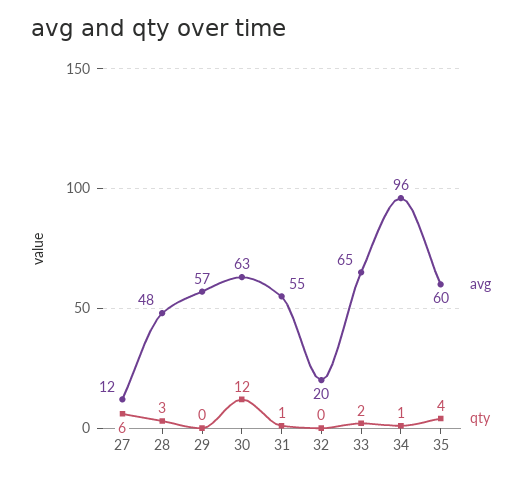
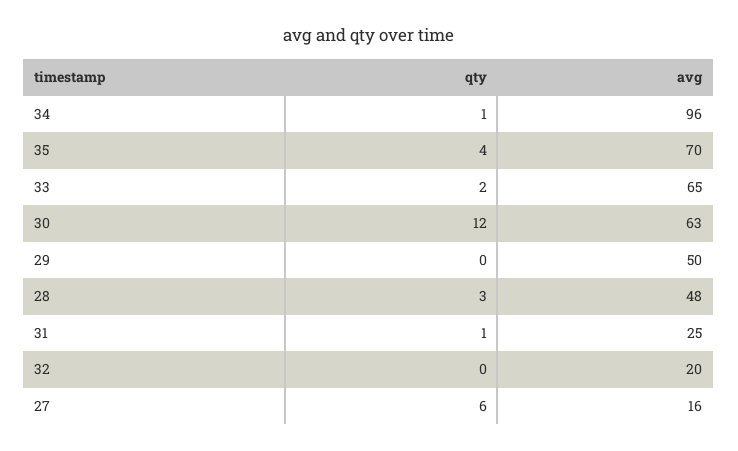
avg, 27: 12 -> 16
avg, 29: 57 -> 50
avg, 31: 55 -> 25
avg, 35: 60 -> 70

